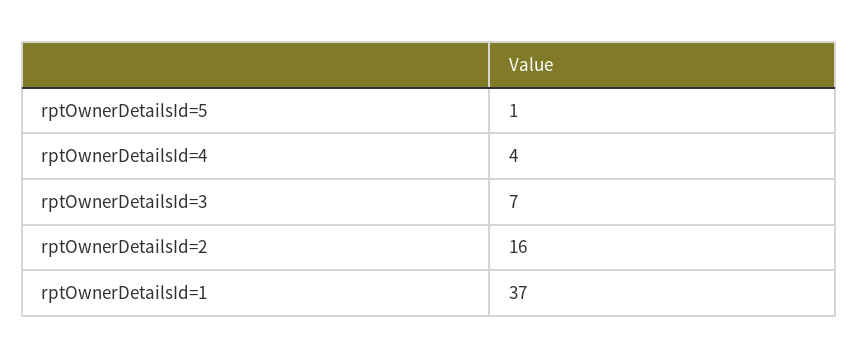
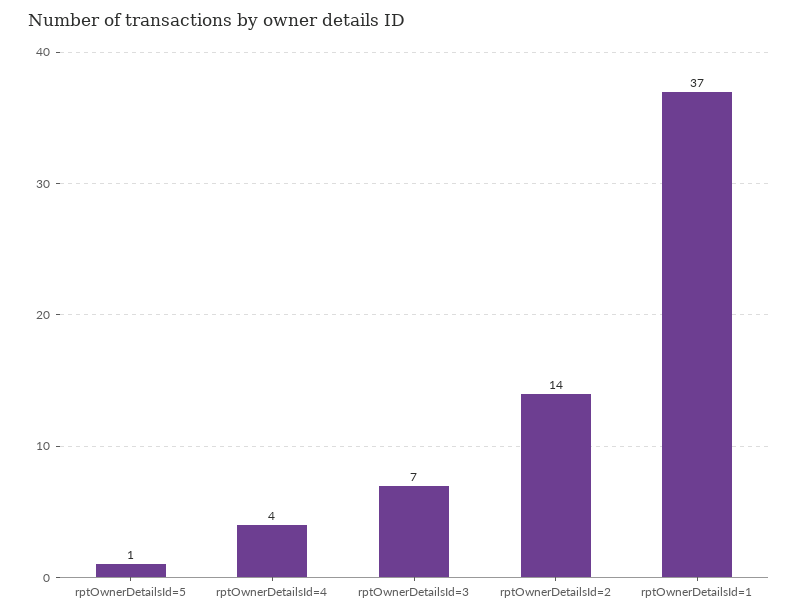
rptOwnerDetailsId=2: 16 -> 14

